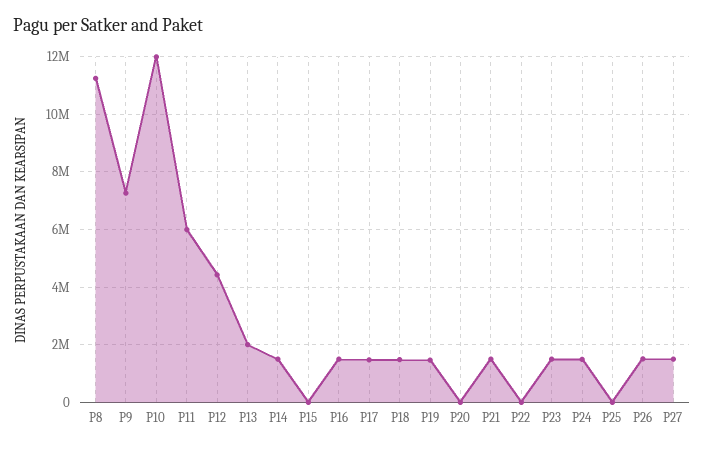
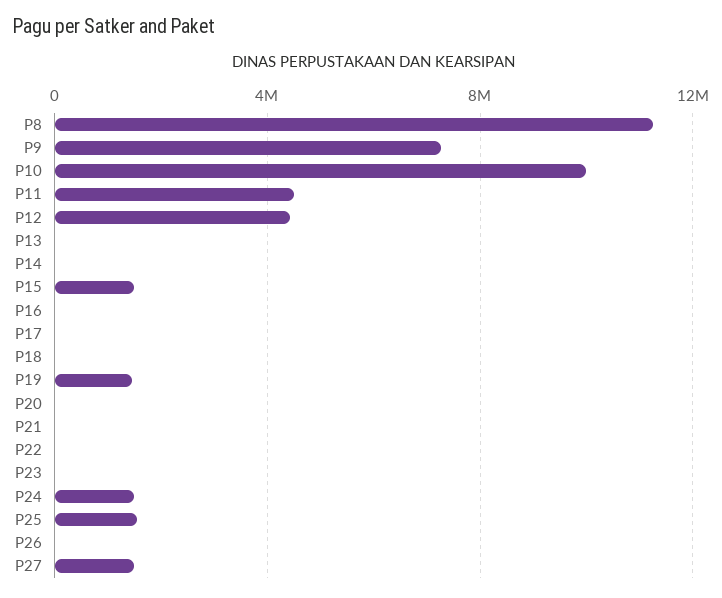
P10: 12000000 -> 10000000
P11: 6000000 -> 4500000
P13: 2000000 -> 0
P14: 1500000 -> 0
P15: 0 -> 1500000
P16: 1500000 -> 0
P17: 1500000 -> 0
P18: 1500000 -> 0
P21: 1500000 -> 0
P23: 1500000 -> 0
P25: 0 -> 1500000
P26: 1500000 -> 0

